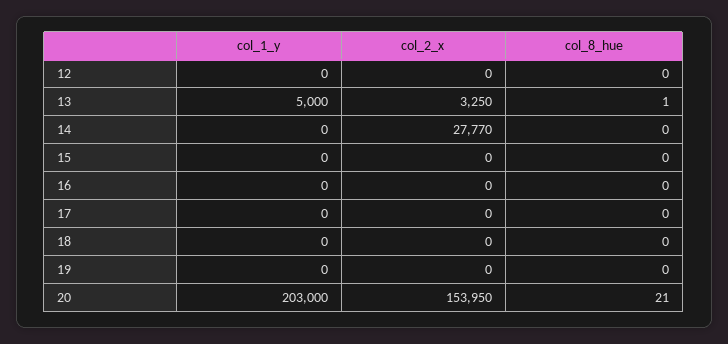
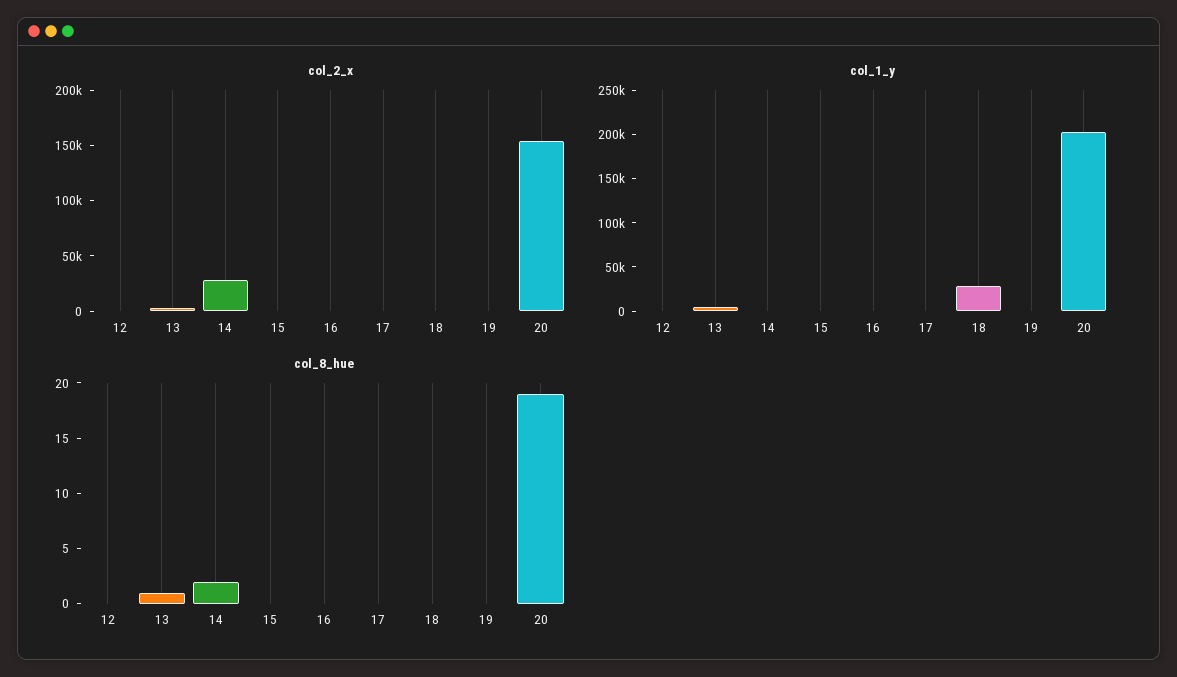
col_8_hue, 14: 0 -> 2
col_1_y, 18: 0 -> 30000
col_8_hue, 20: 21 -> 19

